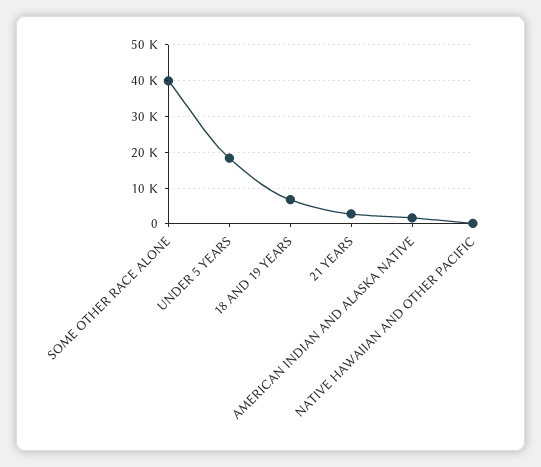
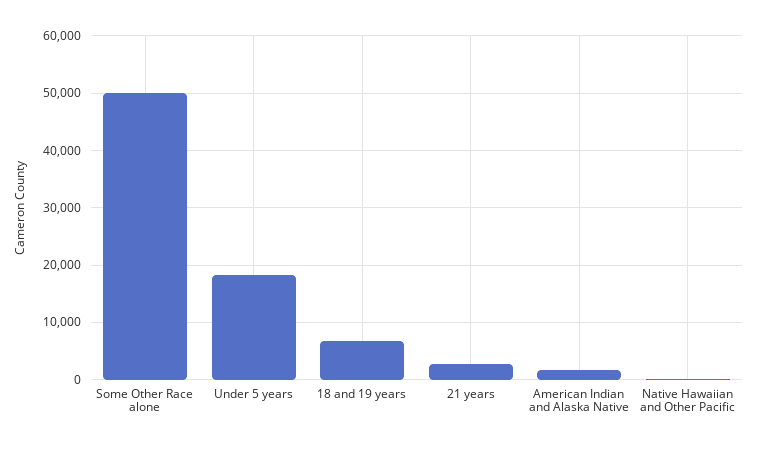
SOME OTHER RACE ALONE: 40000 -> 50000

